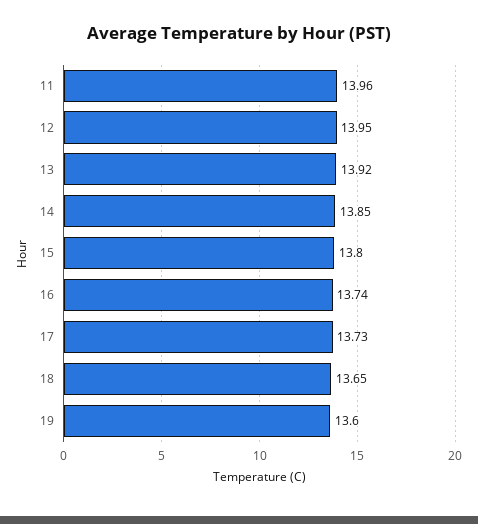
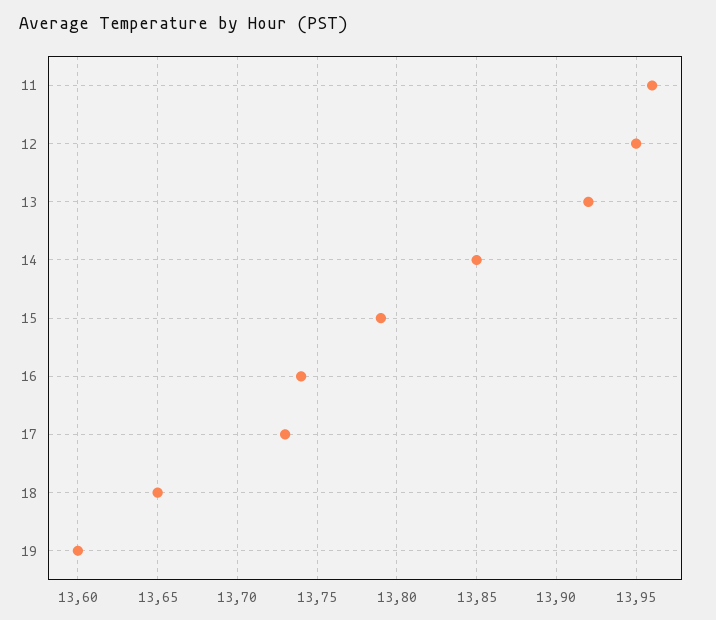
15: 13.8 -> 13.79

